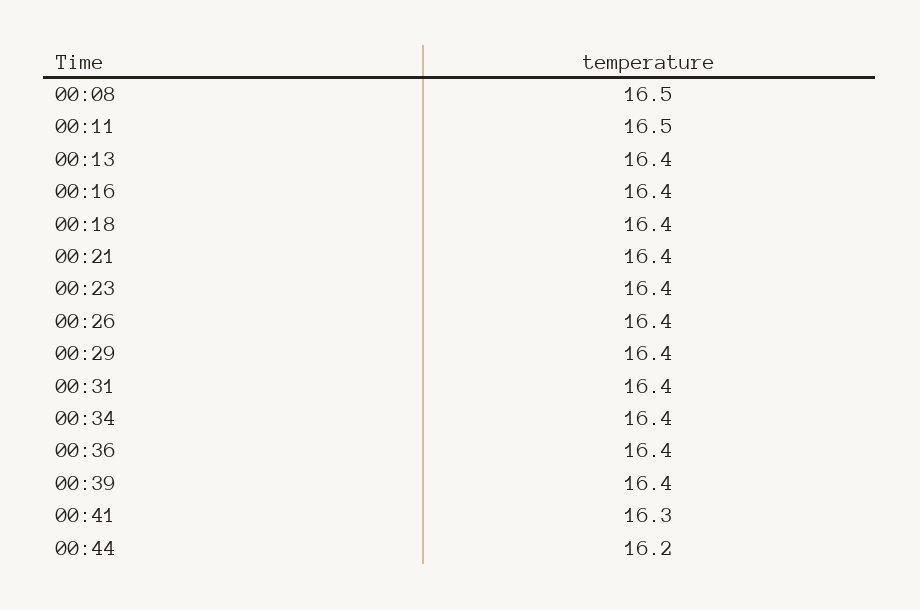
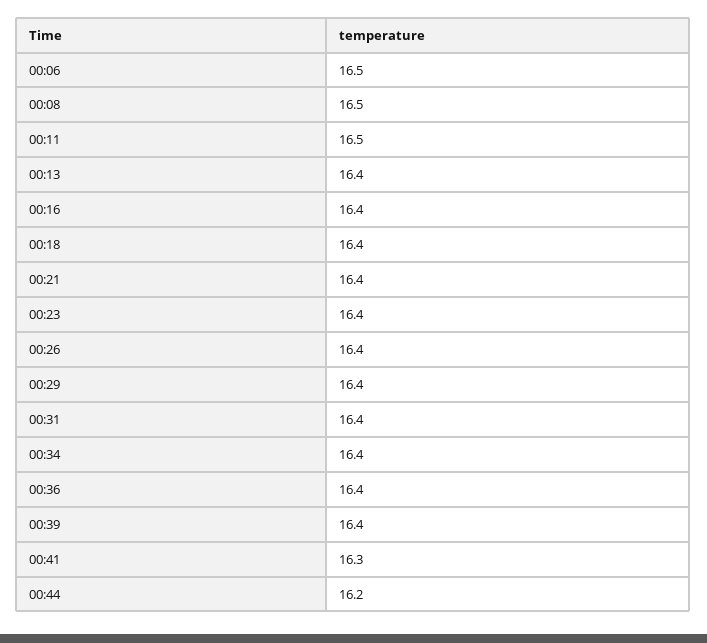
00:06: none -> 16.5

